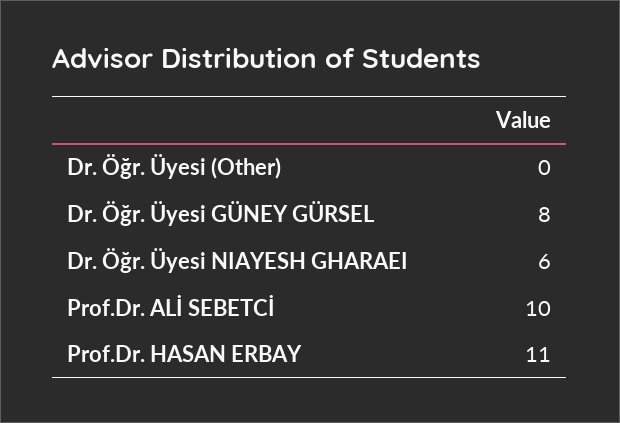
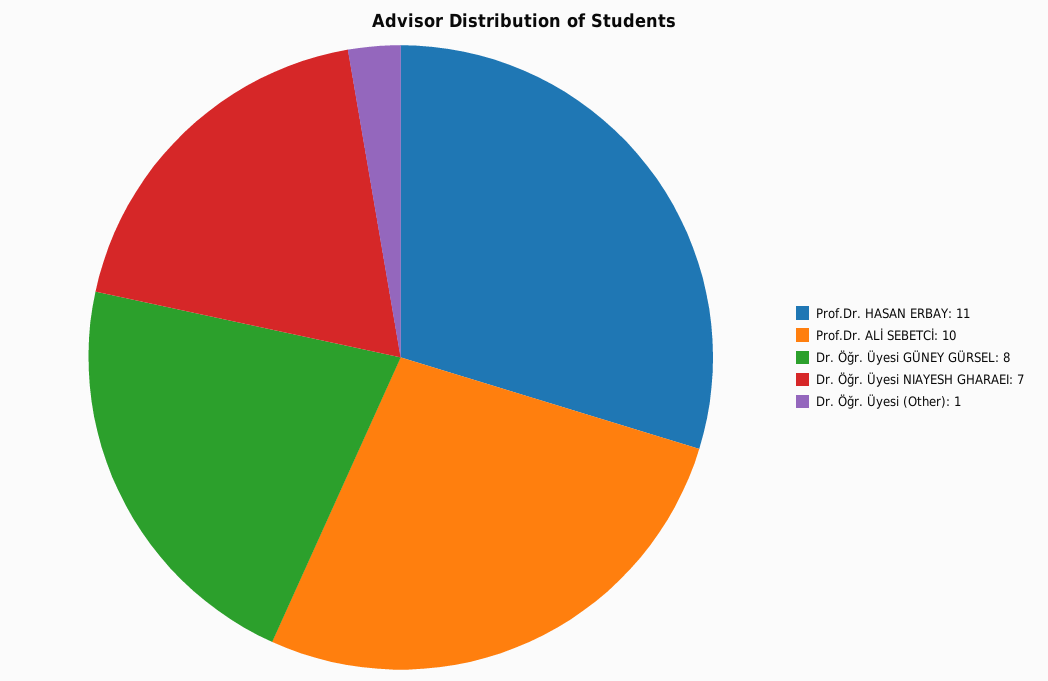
Dr. Öğr. Üyesi (Other): 0 -> 1
Dr. Öğr. Üyesi NIAYESH GHARAEI: 6 -> 7

